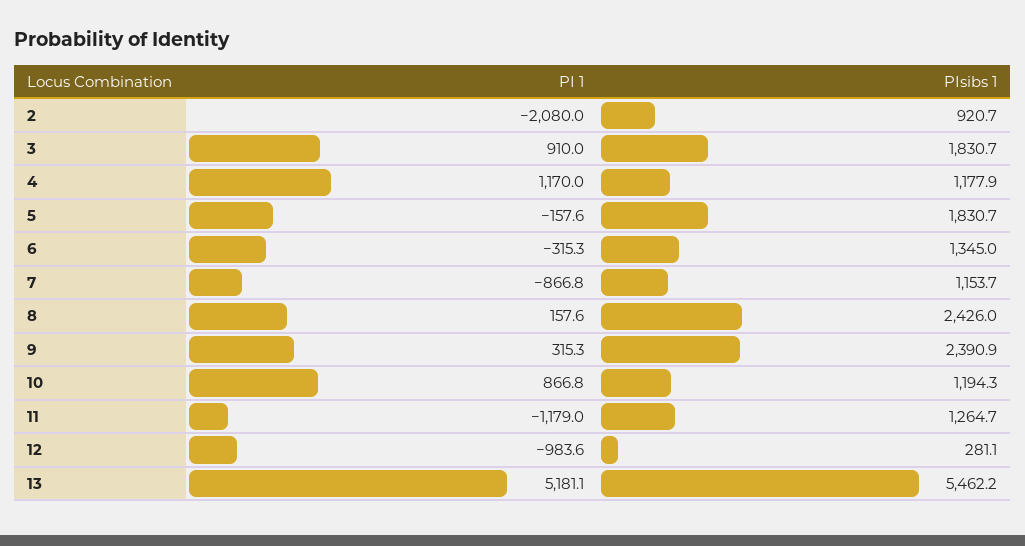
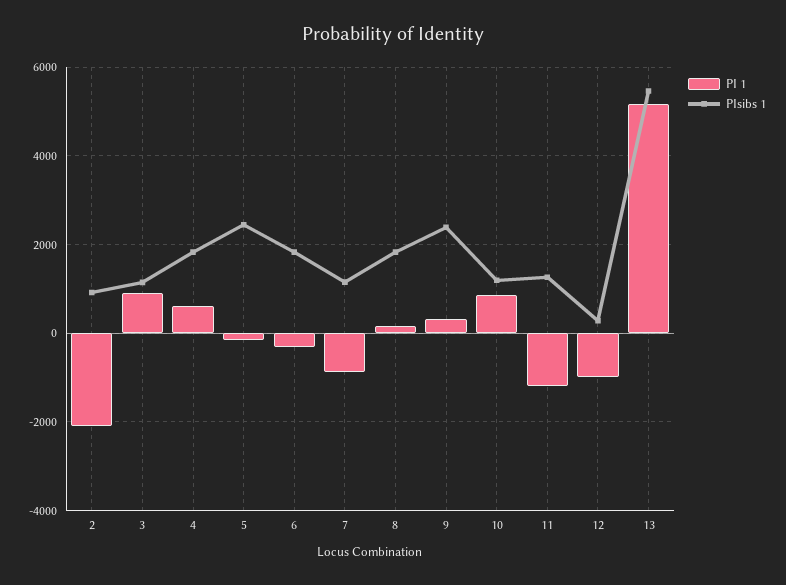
PIsibs 1, 3: 1830.7 -> 1200
PI 1, 4: 1170 -> 600
PIsibs 1, 4: 1177.9 -> 1800
PIsibs 1, 5: 1830.7 -> 2400
PIsibs 1, 6: 1345 -> 1800
PIsibs 1, 8: 2426 -> 1800

